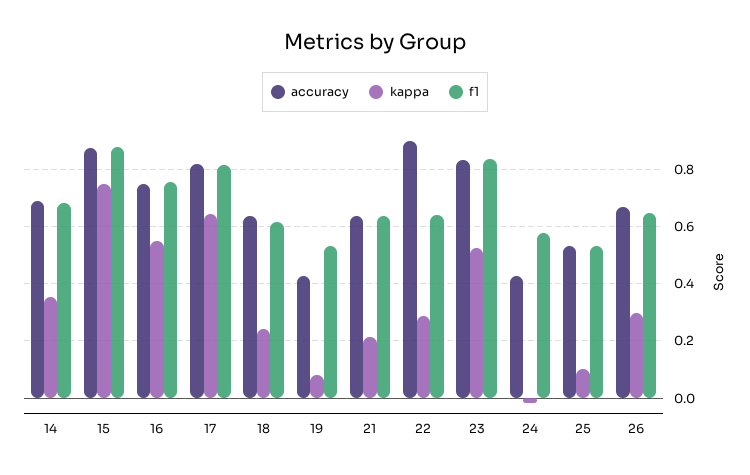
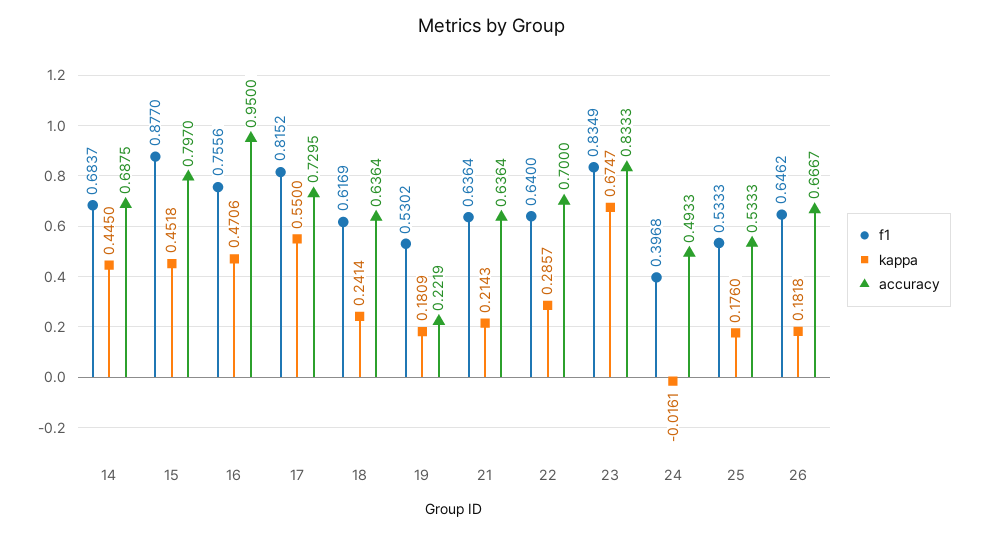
kappa, 14: 0.35 -> 0.445
accuracy, 15: 0.875 -> 0.797
kappa, 15: 0.75 -> 0.4518
accuracy, 16: 0.75 -> 0.95
kappa, 16: 0.55 -> 0.4706
accuracy, 17: 0.825 -> 0.7295
kappa, 17: 0.65 -> 0.55
accuracy, 19: 0.425 -> 0.2219
kappa, 19: 0.075 -> 0.1809
accuracy, 22: 0.9 -> 0.7
kappa, 23: 0.525 -> 0.6747
accuracy, 24: 0.425 -> 0.4933
f1, 24: 0.575 -> 0.3968
kappa, 25: 0.1 -> 0.176
kappa, 26: 0.3 -> 0.1818

